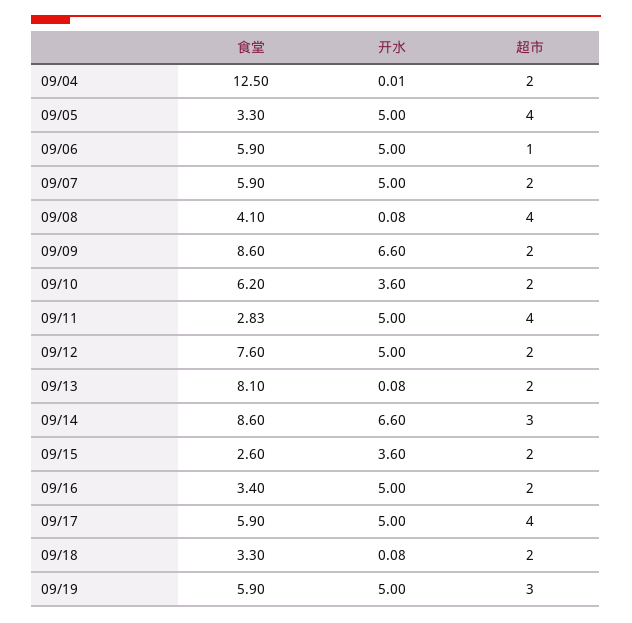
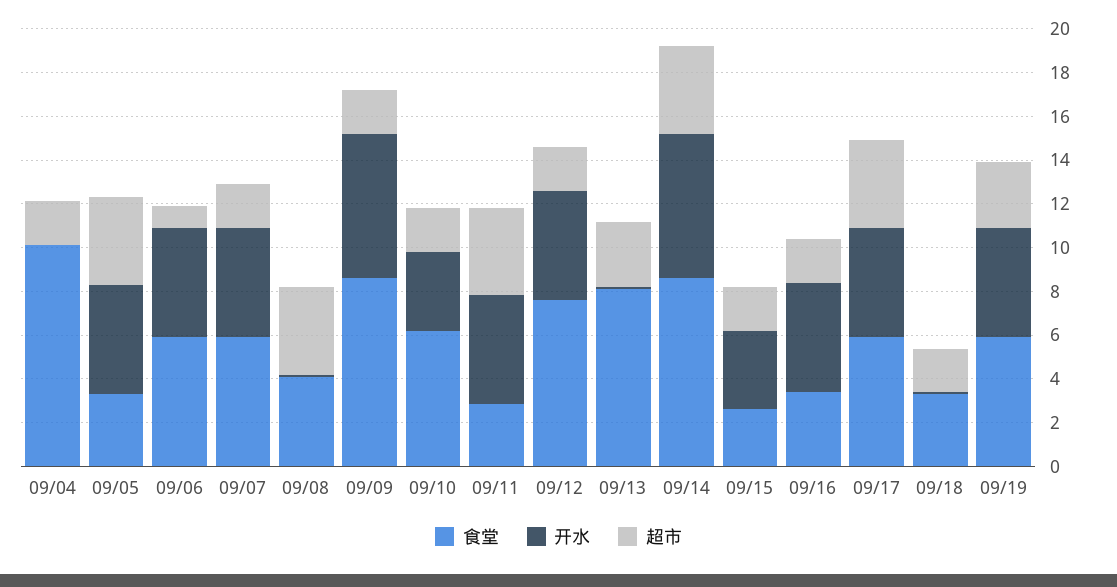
食堂, 09/04: 12.5 -> 10
超市, 09/13: 2 -> 3
超市, 09/14: 3 -> 4

